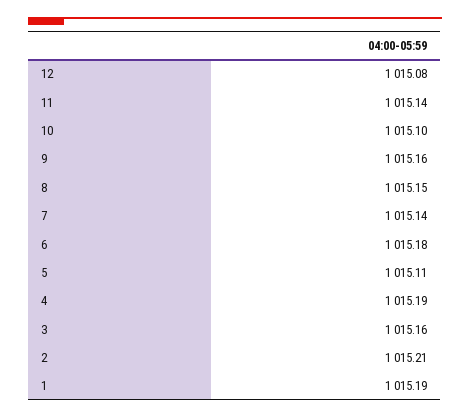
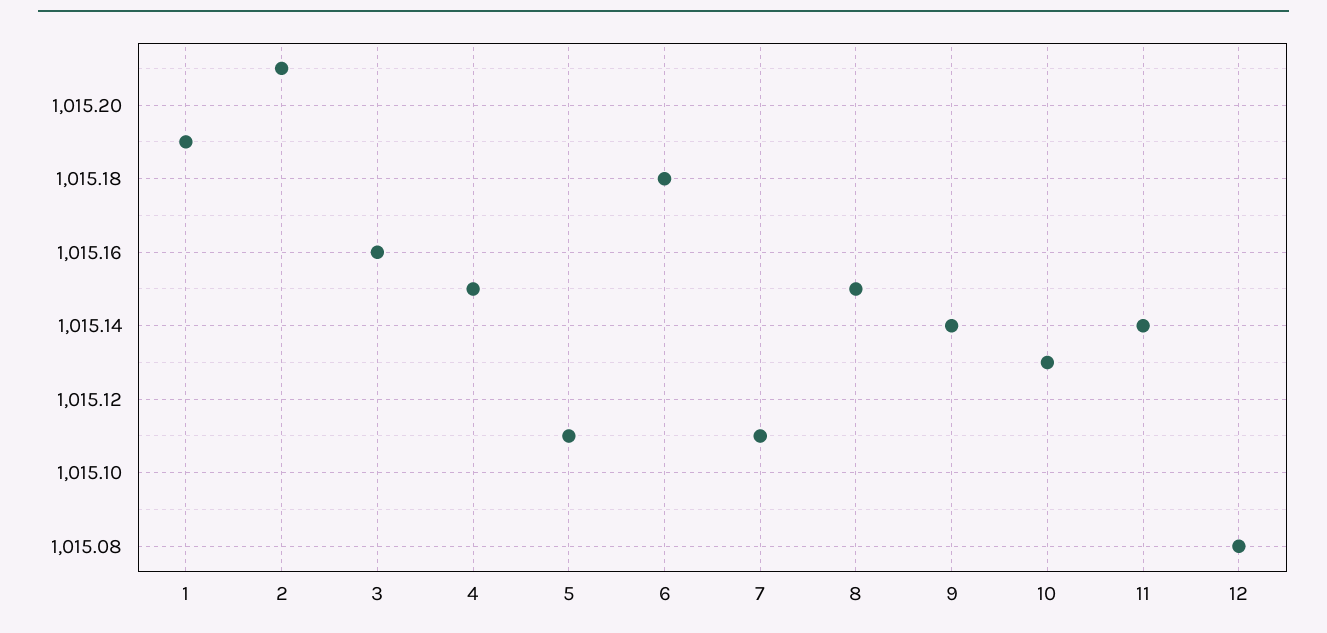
10: 1015.1 -> 1015.13
9: 1015.16 -> 1015.14
7: 1015.14 -> 1015.11
4: 1015.19 -> 1015.15

